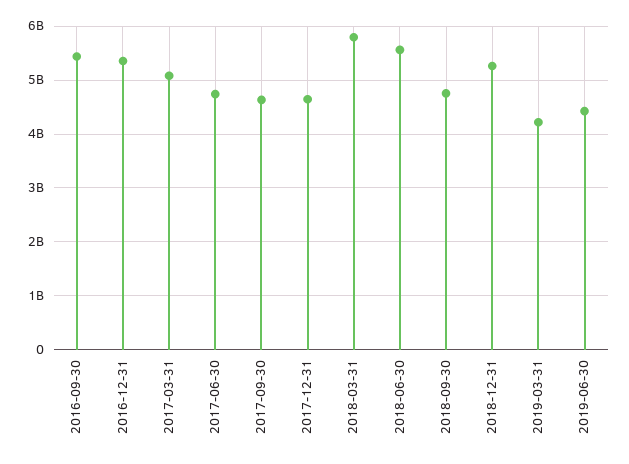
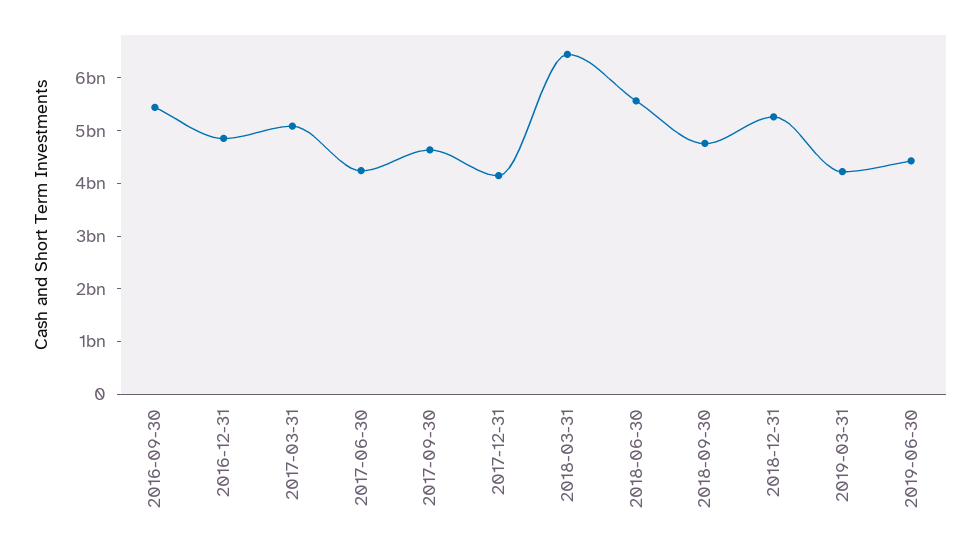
2016-12-31: 5400000000 -> 4800000000
2017-06-30: 4800000000 -> 4200000000
2017-12-31: 4600000000 -> 4200000000
2018-03-31: 5800000000 -> 6400000000

